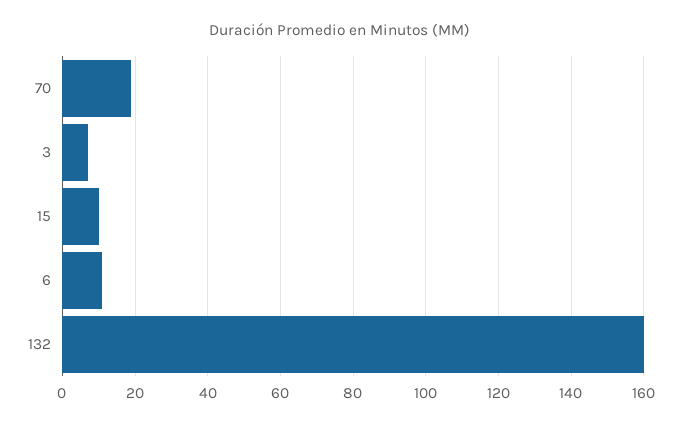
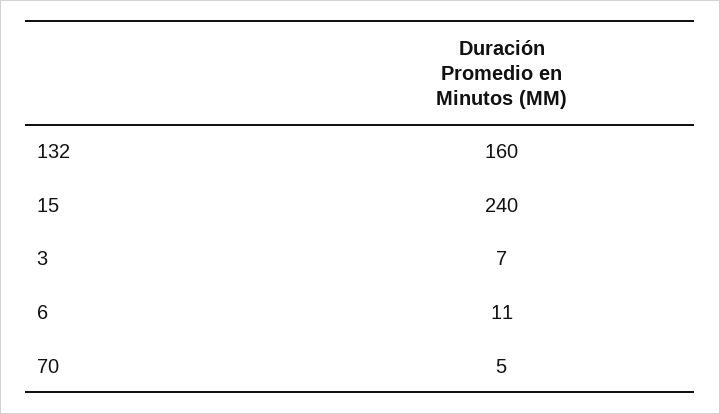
70: 20 -> 5
15: 10 -> 240

